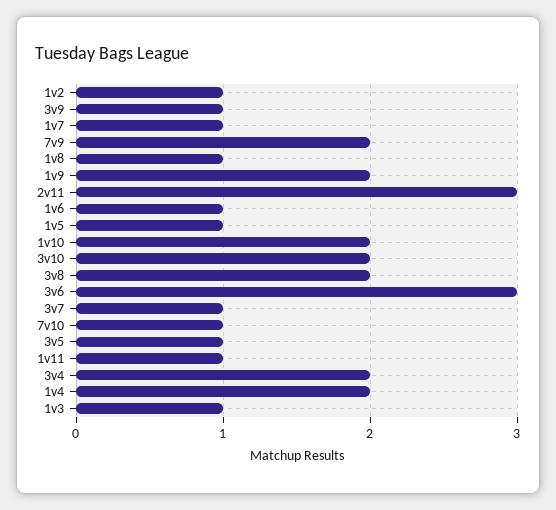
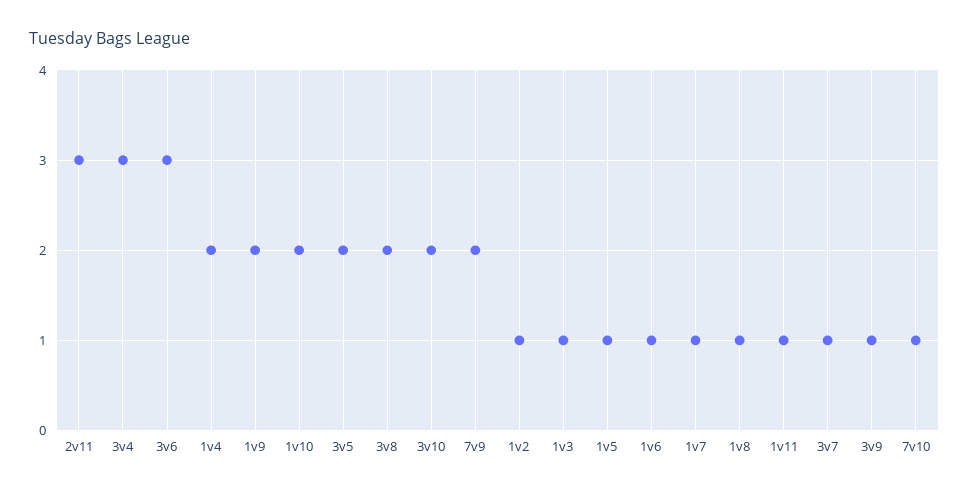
3v5: 1 -> 2
3v4: 2 -> 3

